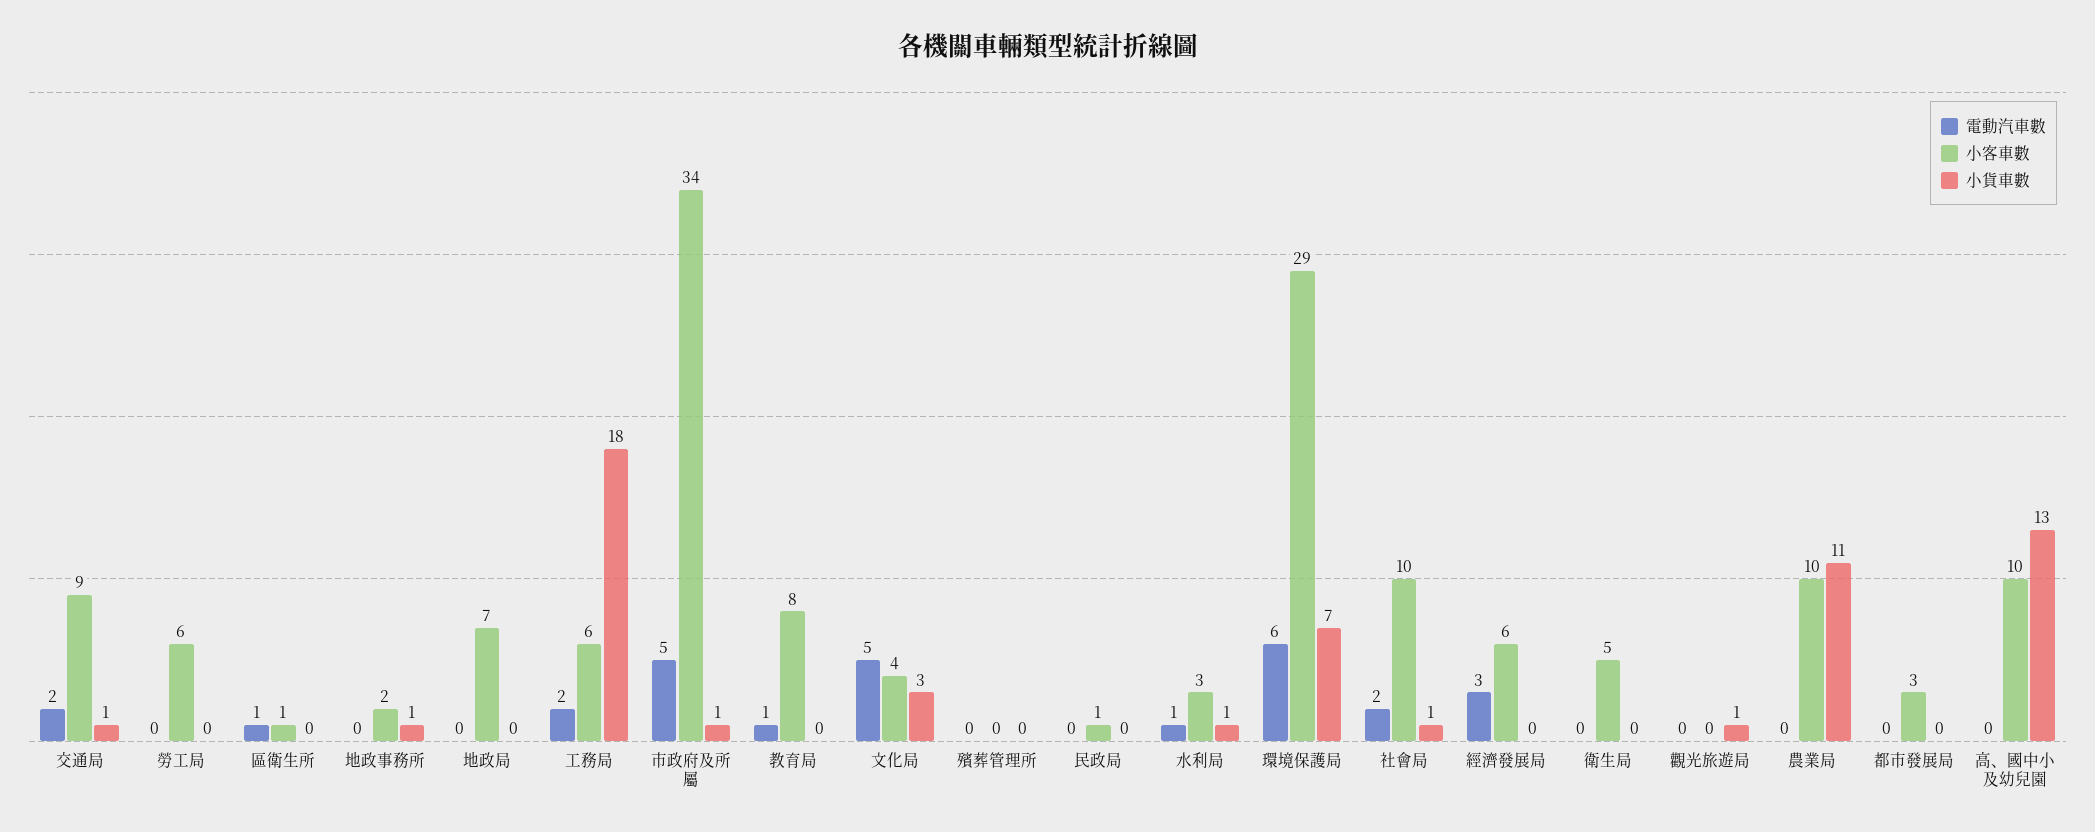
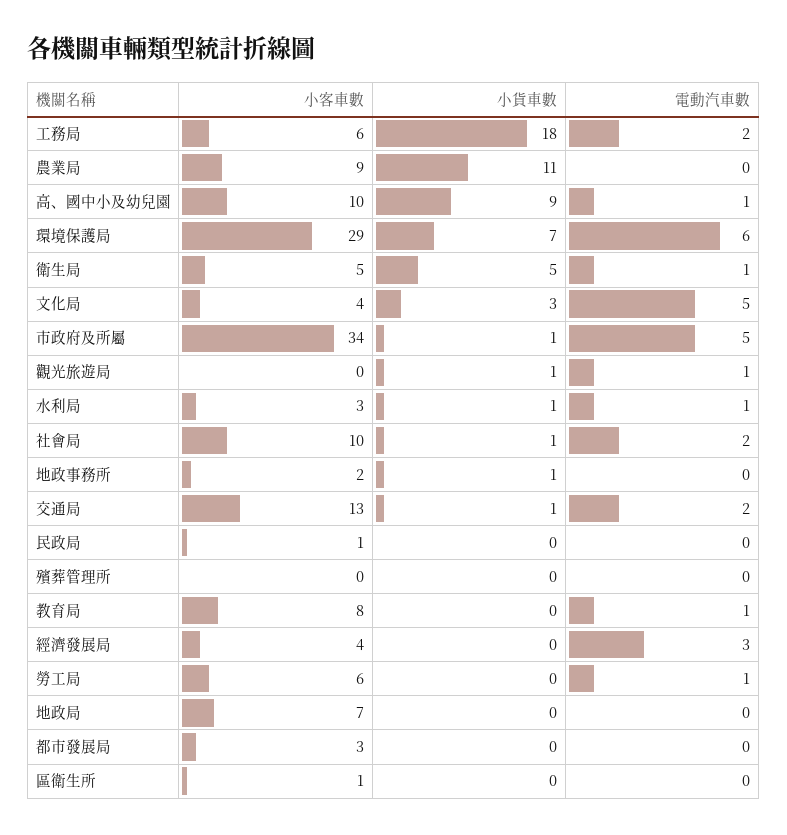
小客車數, 交通局: 9 -> 13
電動汽車數, 勞工局: 0 -> 1
電動汽車數, 區衛生所: 1 -> 0
小客車數, 經濟發展局: 6 -> 4
電動汽車數, 衛生局: 0 -> 1
小貨車數, 衛生局: 0 -> 5
電動汽車數, 觀光旅遊局: 0 -> 1
小客車數, 農業局: 10 -> 9
電動汽車數, 高、國中小及幼兒園: 0 -> 1
小貨車數, 高、國中小及幼兒園: 13 -> 9

